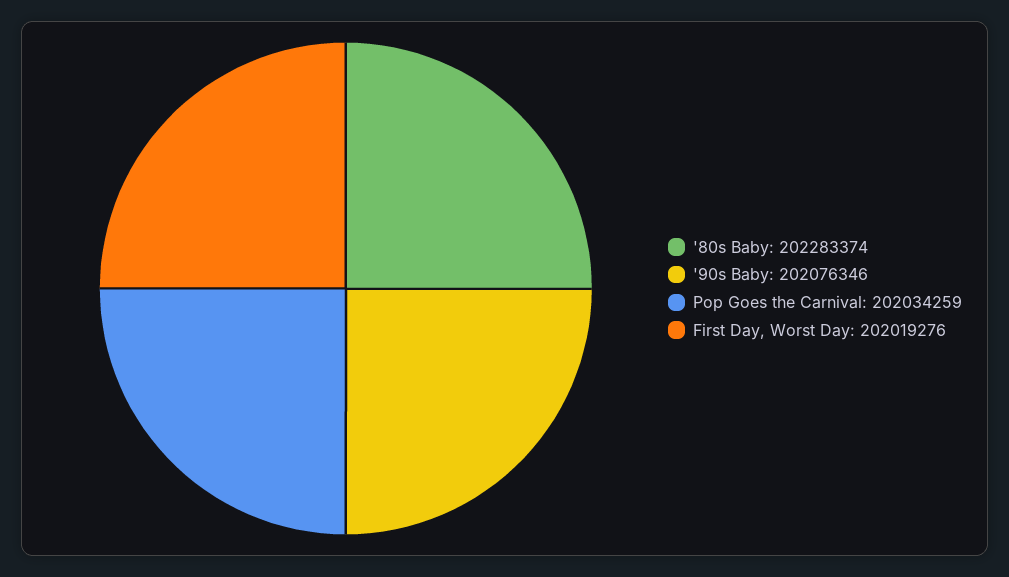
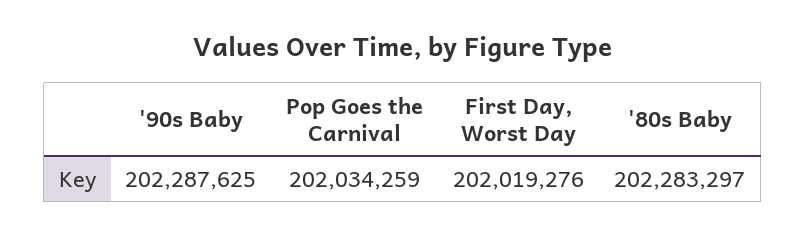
'80s Baby: 202283374 -> 202283297
'90s Baby: 202076346 -> 202287625

